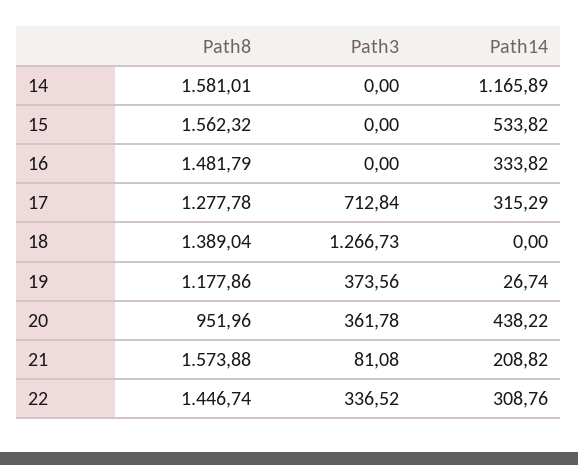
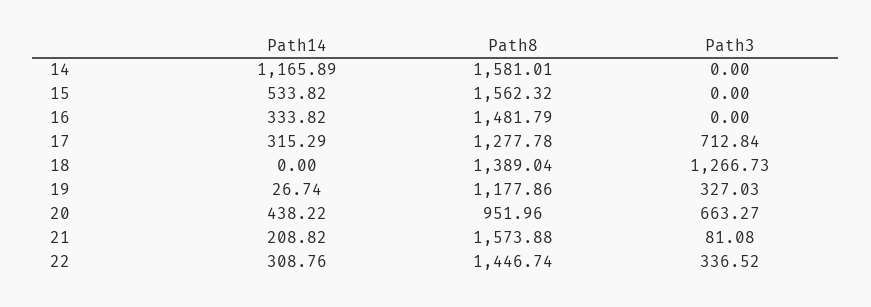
Path3, 19: 373.56 -> 327.03
Path3, 20: 361.78 -> 663.27

